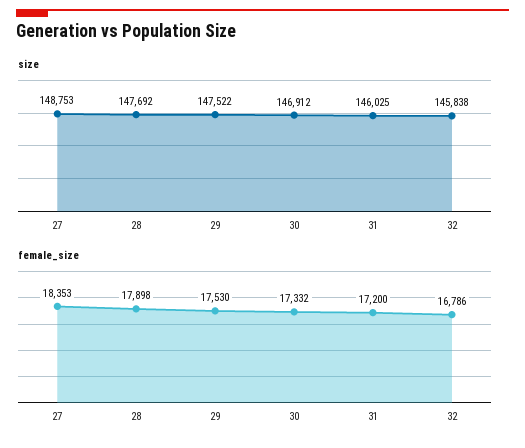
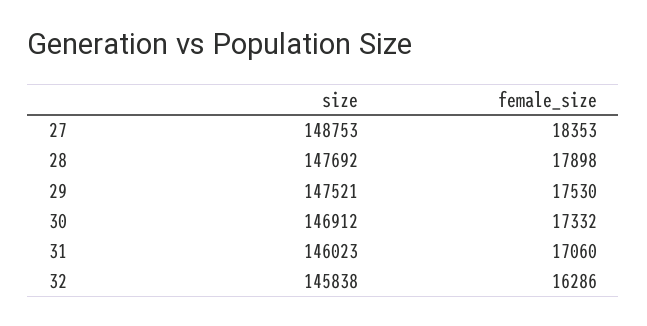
size, 29: 147522 -> 147521
size, 31: 146025 -> 146023
female_size, 31: 17200 -> 17060
female_size, 32: 16786 -> 16286

